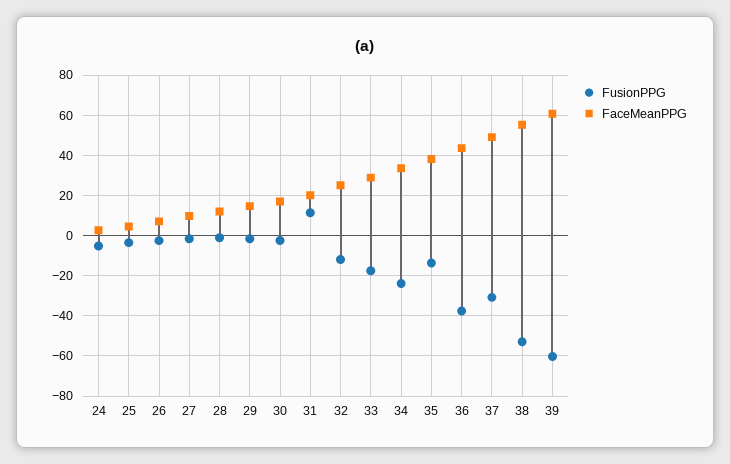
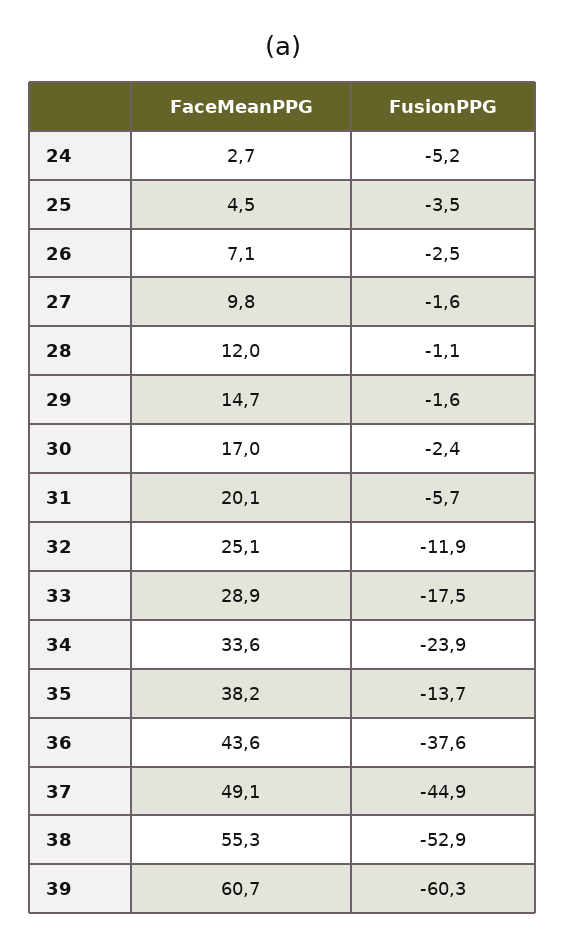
FusionPPG, 31: 10 -> -5.7
FusionPPG, 37: -30 -> -44.9

